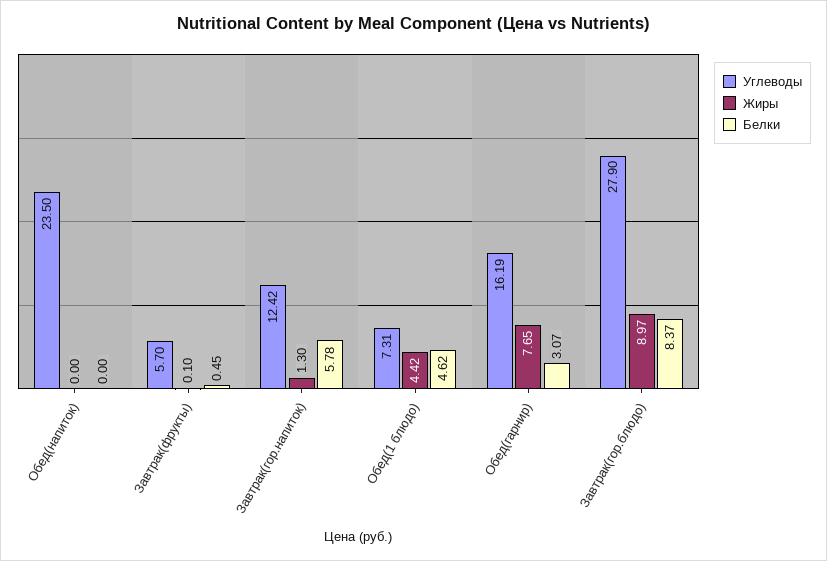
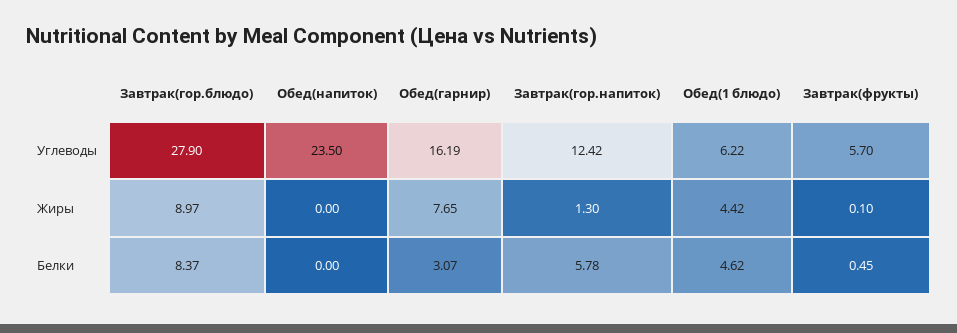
Углеводы, Обед(1 блюдо): 7.31 -> 6.22

